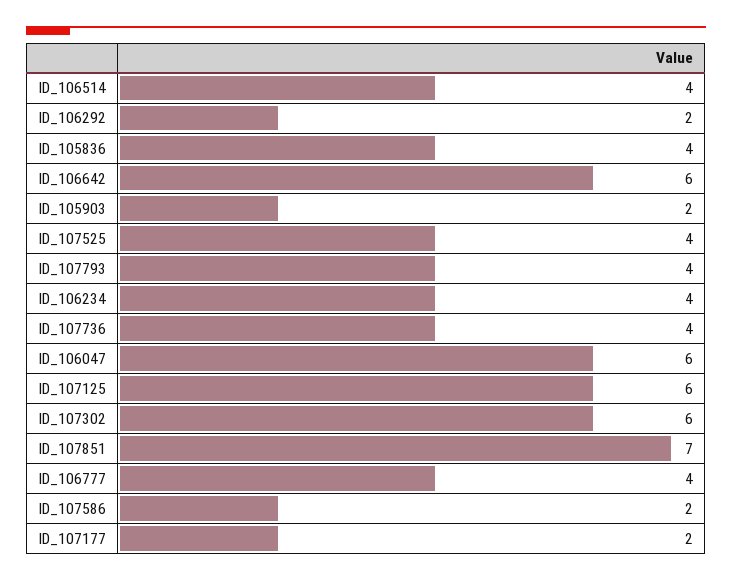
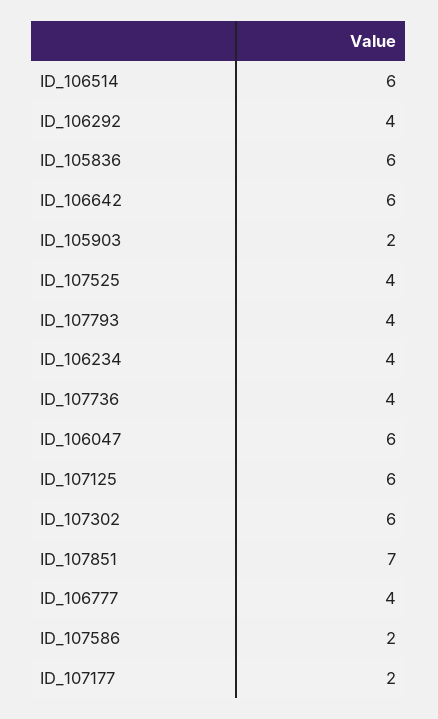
ID_106514: 4 -> 6
ID_106292: 2 -> 4
ID_105836: 4 -> 6

